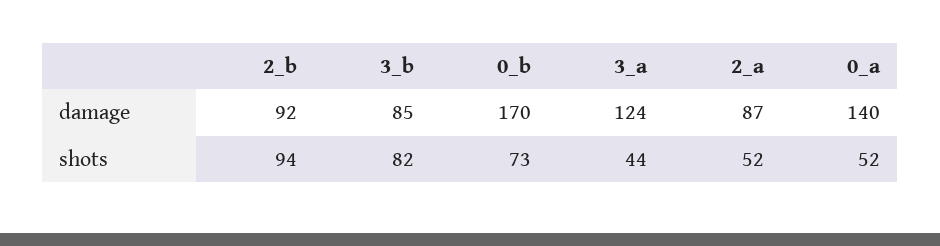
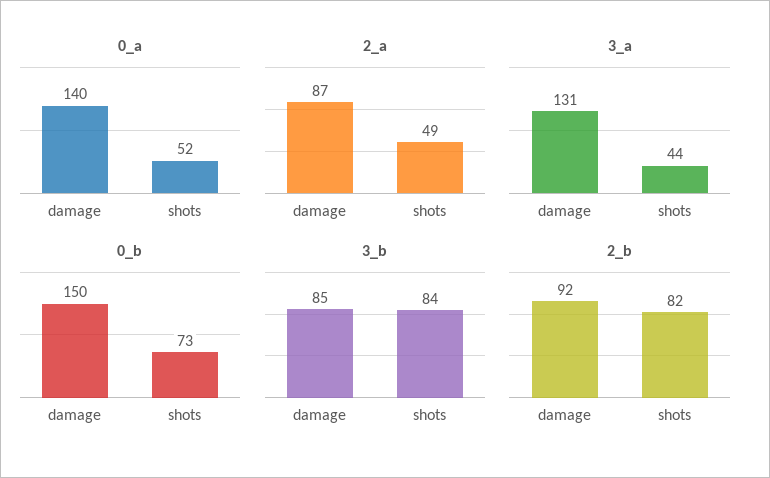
0_b, damage: 170 -> 150
3_a, damage: 124 -> 131
2_b, shots: 94 -> 82
3_b, shots: 82 -> 84
2_a, shots: 52 -> 49

